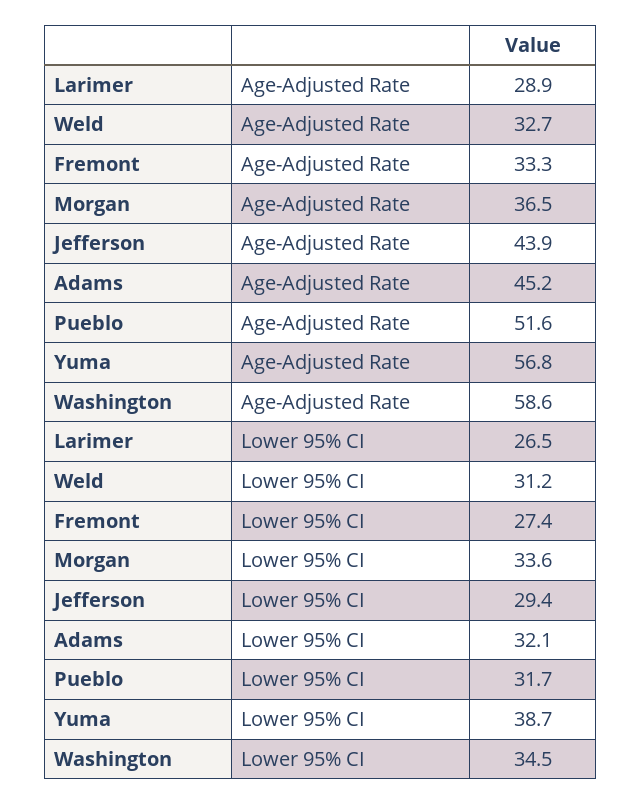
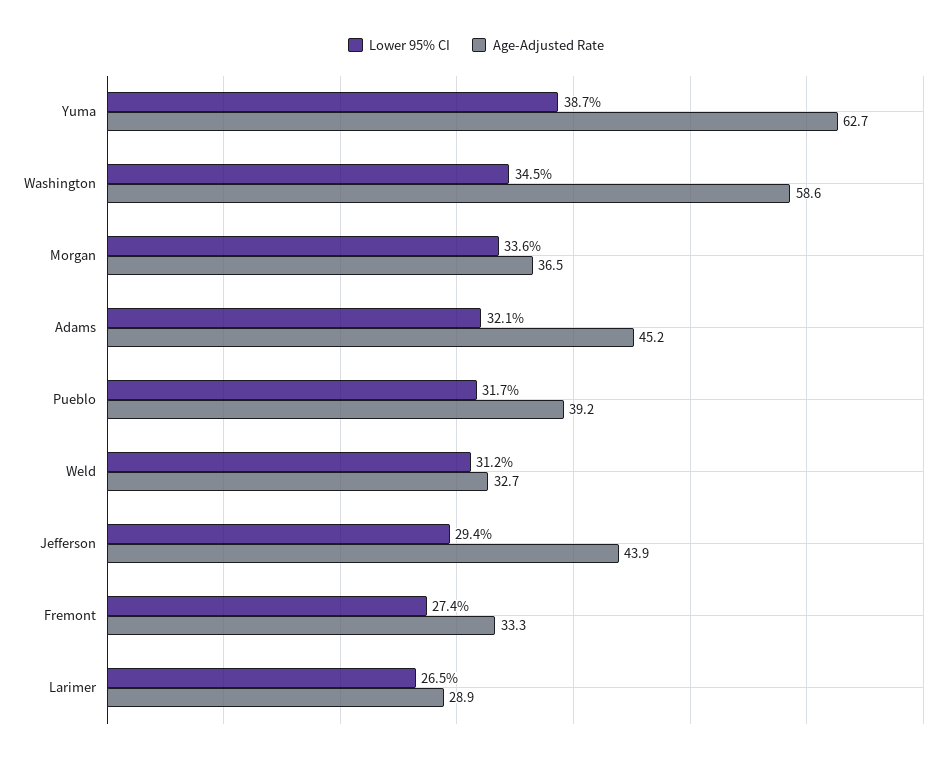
Age-Adjusted Rate, Pueblo: 51.6 -> 39.2
Age-Adjusted Rate, Yuma: 56.8 -> 62.7

